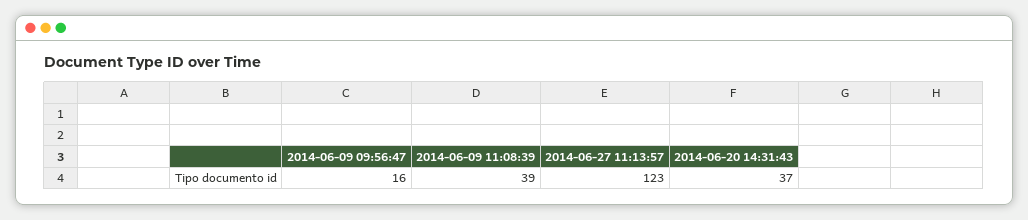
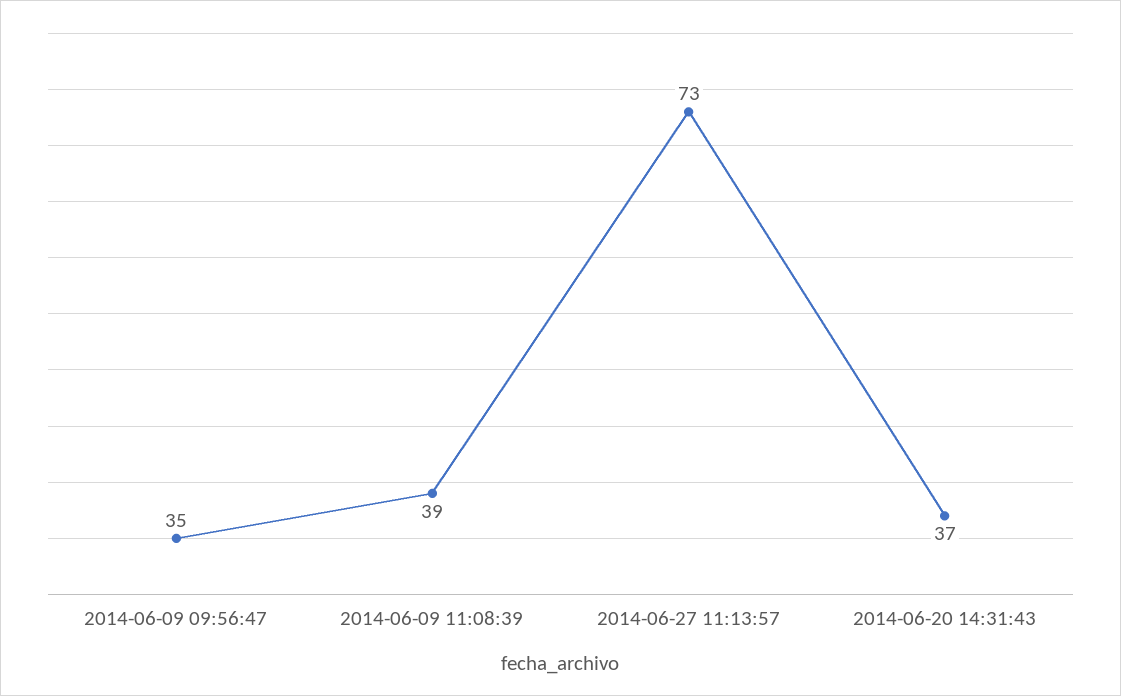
2014-06-09 09:56:47: 16 -> 35
2014-06-27 11:13:57: 123 -> 73

